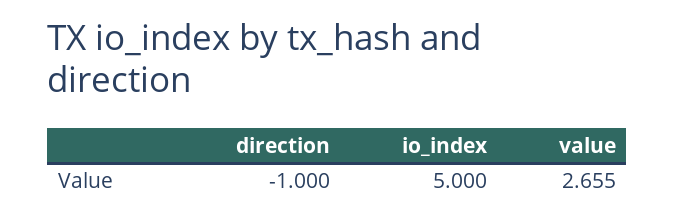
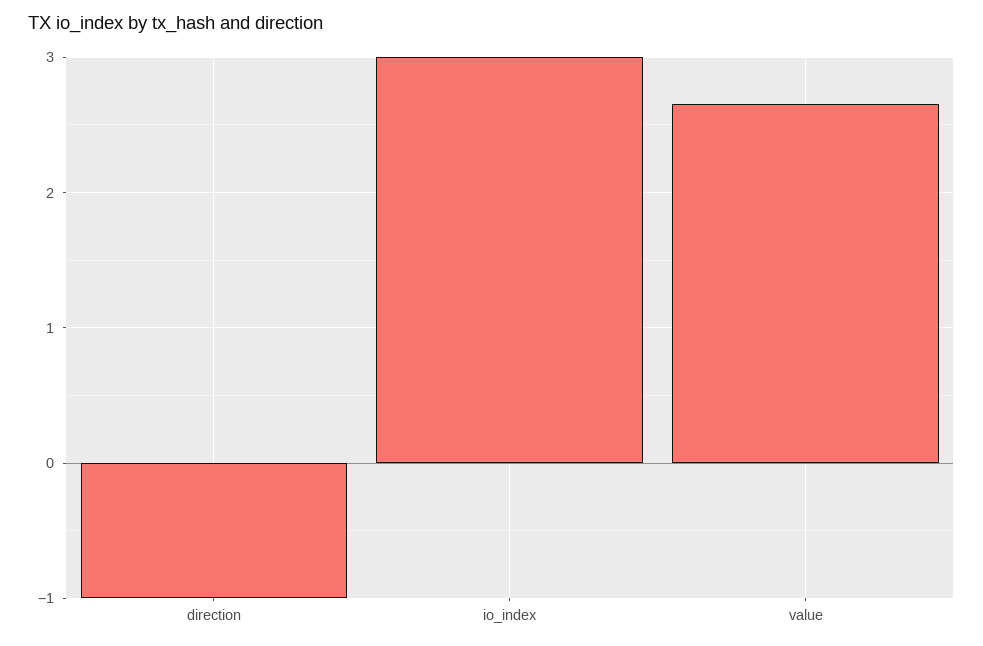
io_index: 5 -> 3

